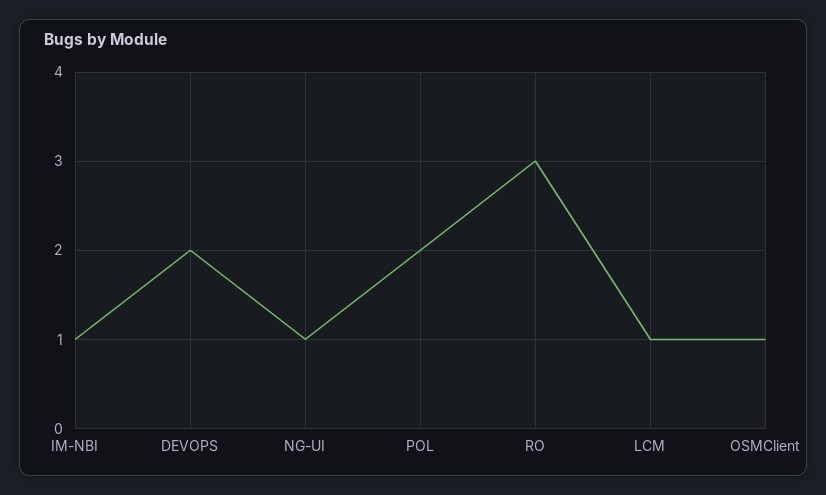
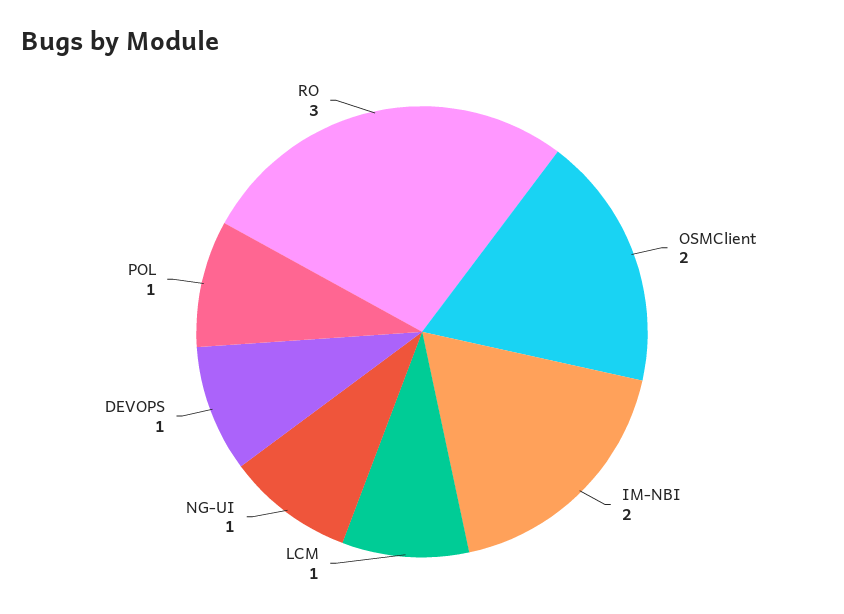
IM-NBI: 1 -> 2
DEVOPS: 2 -> 1
POL: 2 -> 1
OSMClient: 1 -> 2

